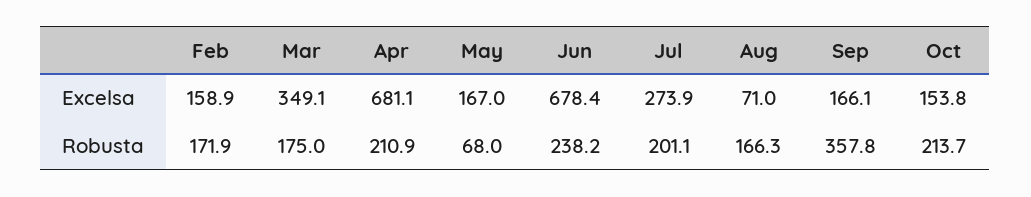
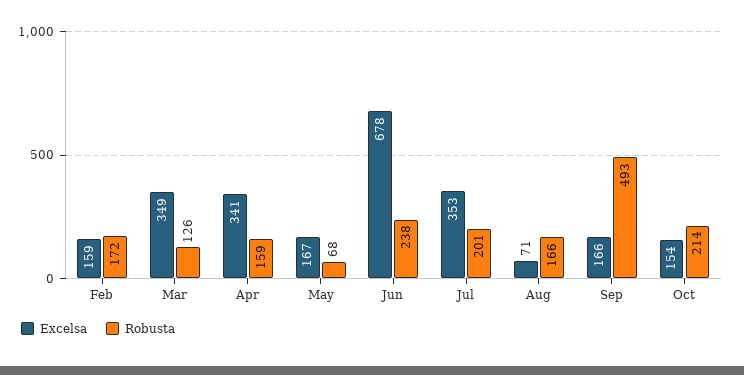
Excelsa, Apr: 681.1 -> 341
Excelsa, Jul: 273.9 -> 353
Robusta, Mar: 175 -> 126
Robusta, Apr: 210.9 -> 159
Robusta, Sep: 357.8 -> 493

